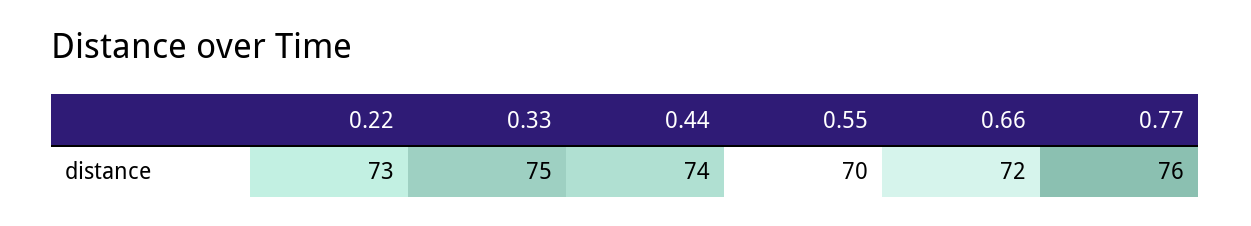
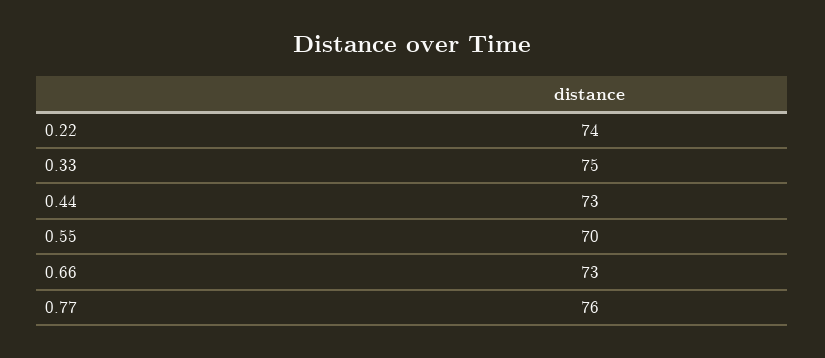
0.22: 73 -> 74
0.44: 74 -> 73
0.66: 72 -> 73

